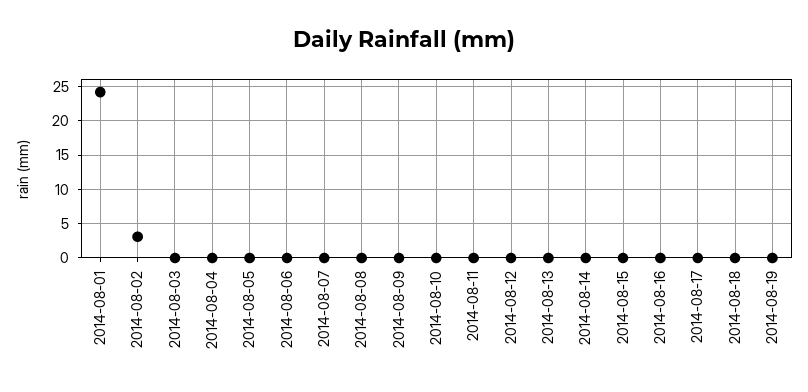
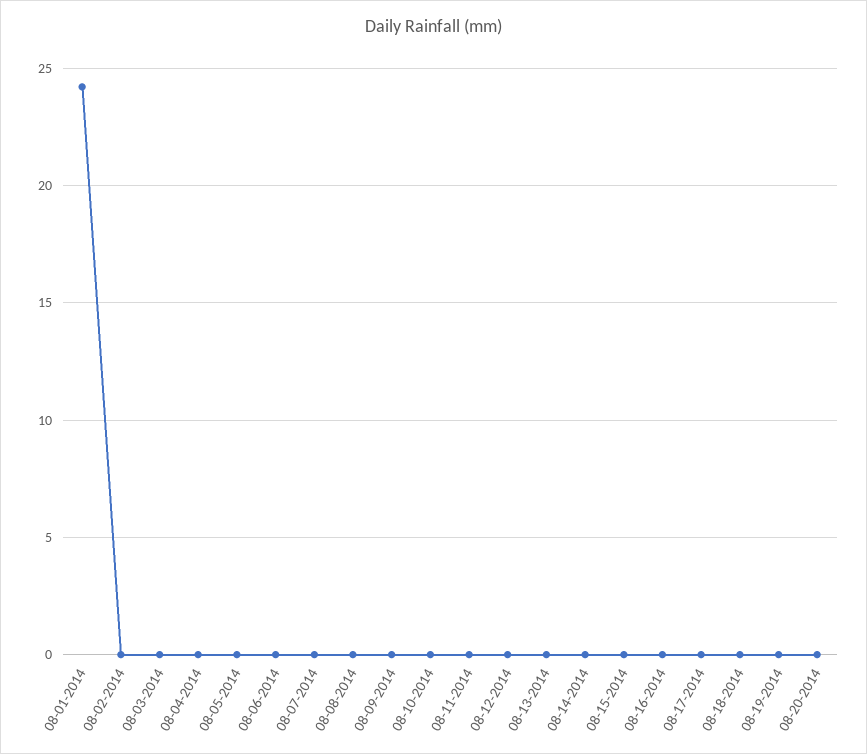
2014-08-02: 3 -> 0
08-20-2014: none -> 0

